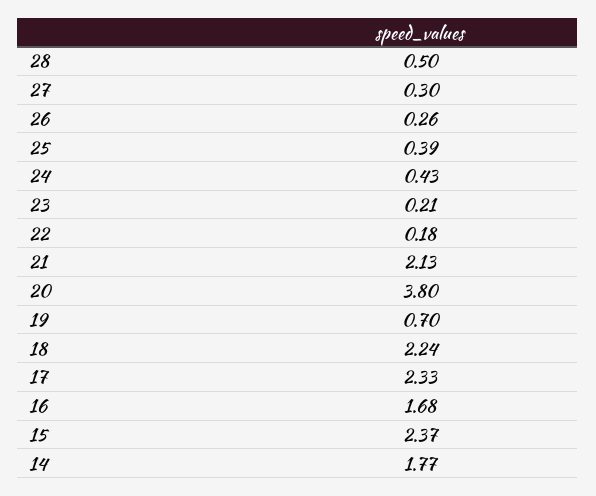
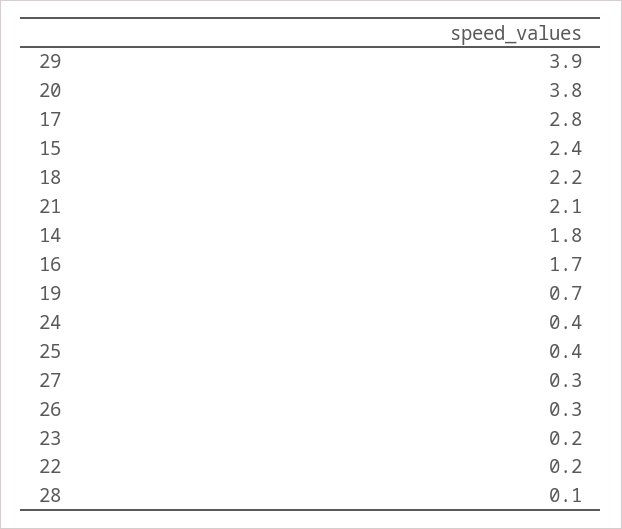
28: 0.5 -> 0.1
17: 2.33 -> 2.8
29: none -> 3.9

